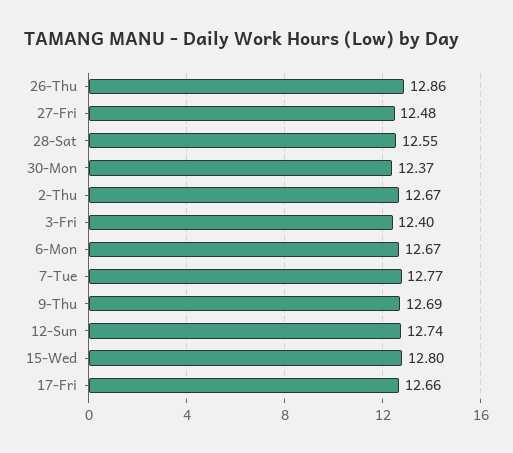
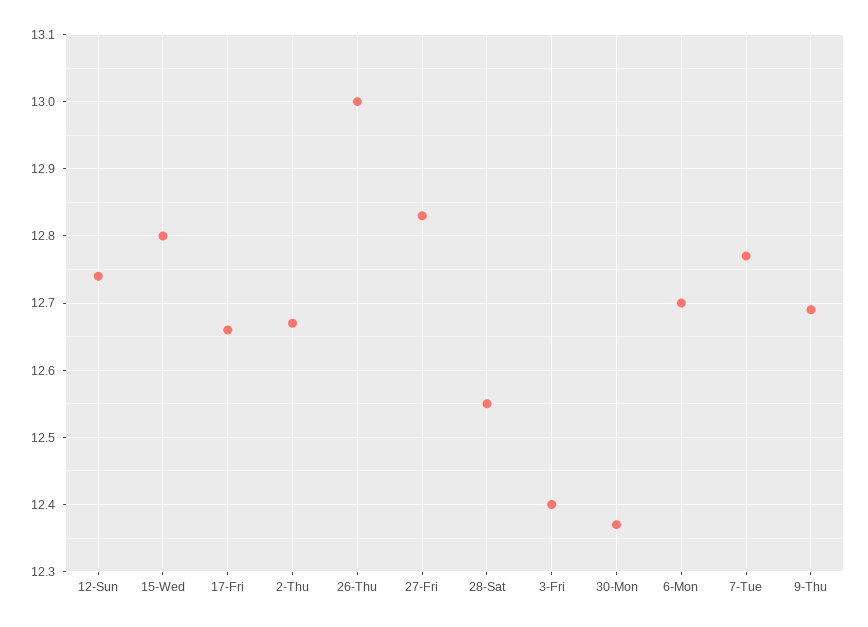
26-Thu: 12.86 -> 13
27-Fri: 12.48 -> 12.83
6-Mon: 12.67 -> 12.7

